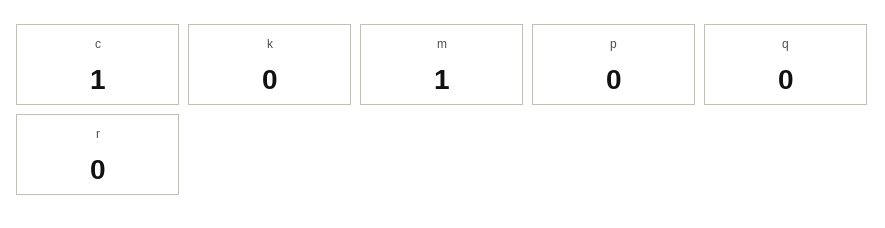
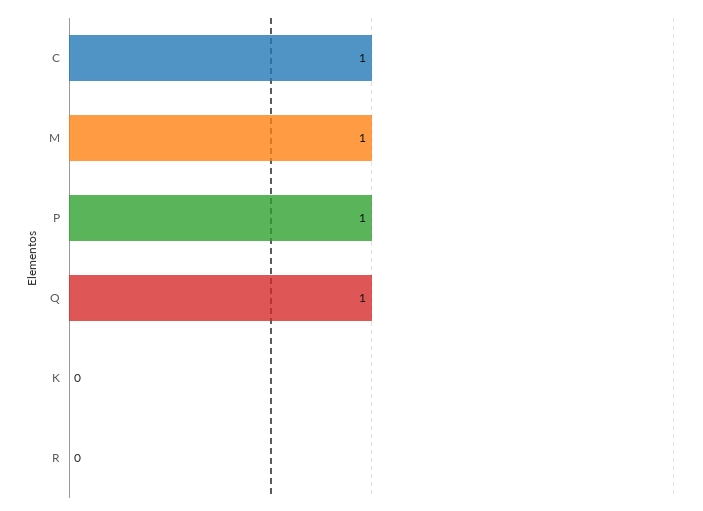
p: 0 -> 1
q: 0 -> 1

